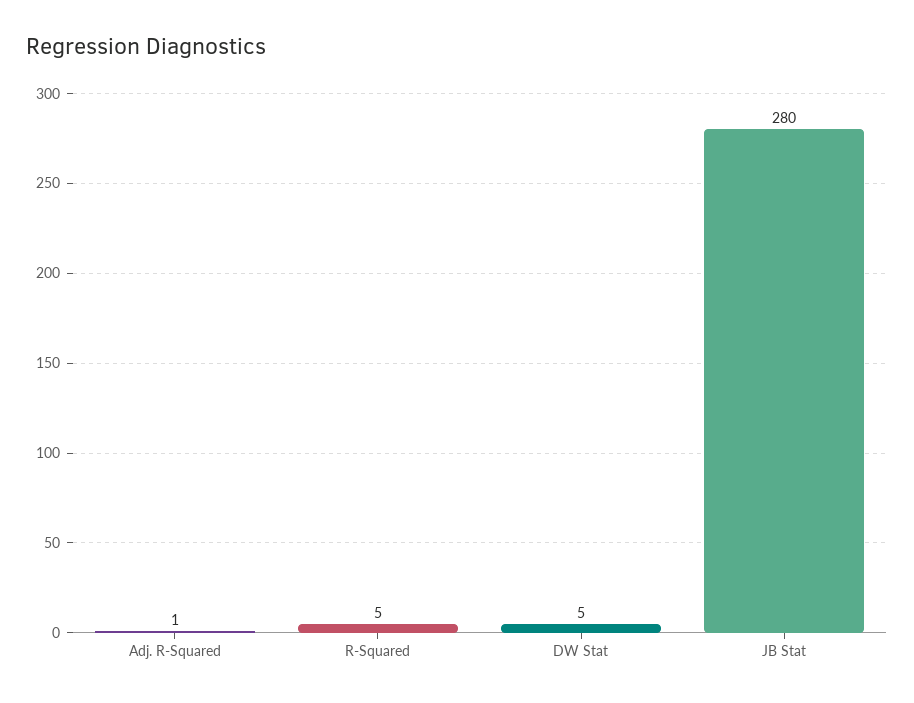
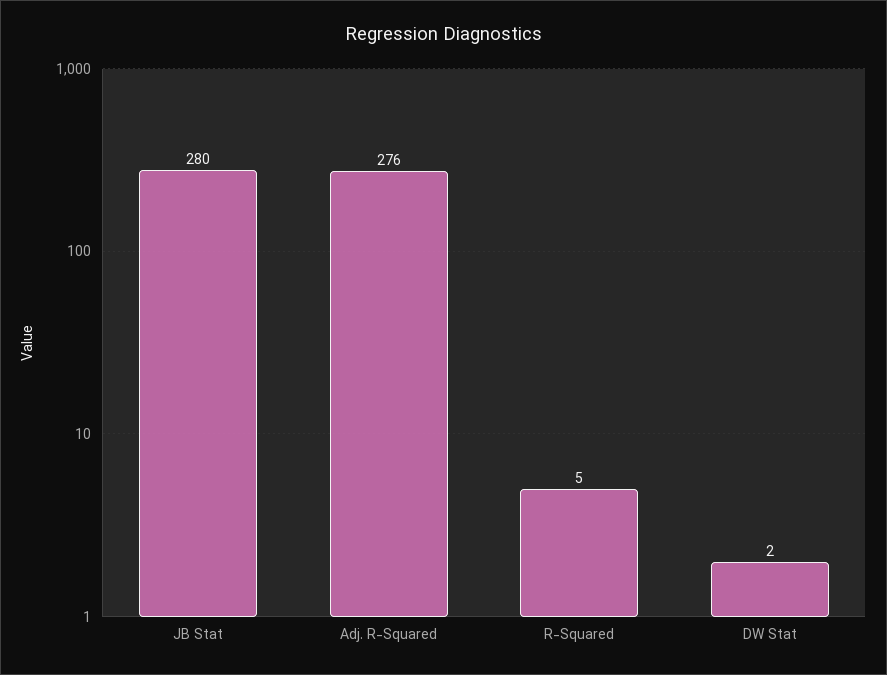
Adj. R-Squared: 1 -> 276
DW Stat: 5 -> 2

